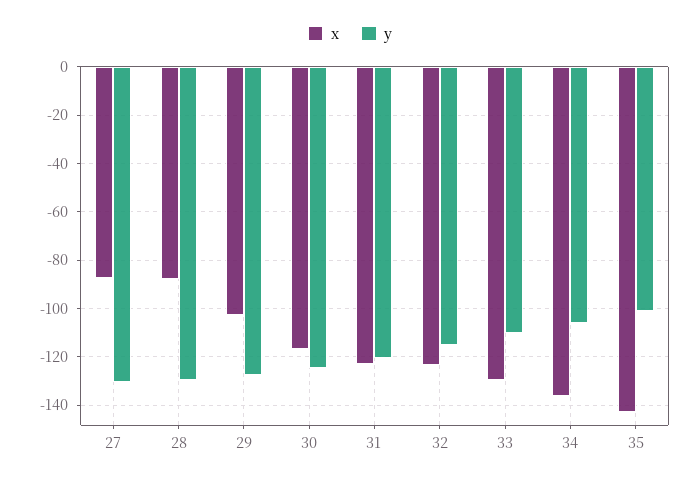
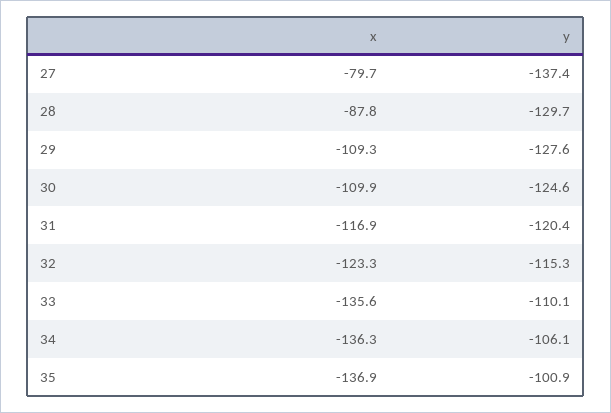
x, 27: -87.5 -> -79.7
y, 27: -130 -> -137.4
x, 29: -102.5 -> -109.3
x, 30: -117.5 -> -109.9
x, 31: -122.5 -> -116.9
x, 33: -130 -> -135.6
x, 35: -142.5 -> -136.9

